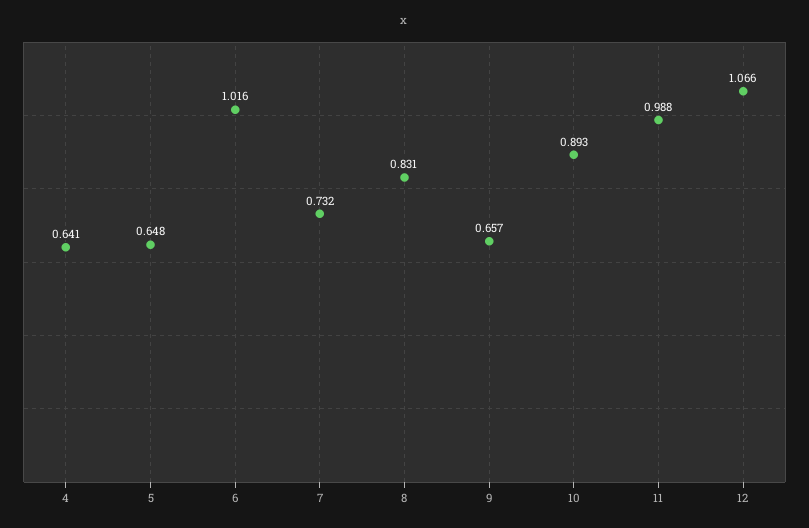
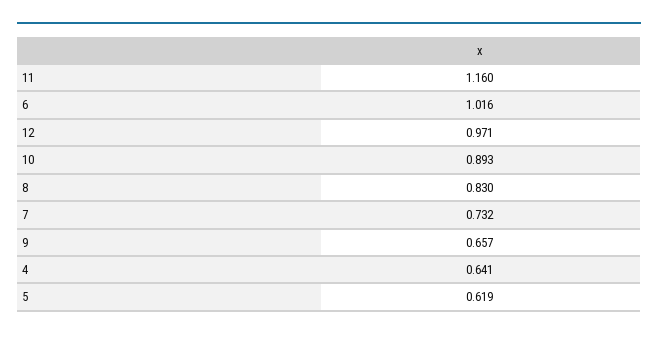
5: 0.648 -> 0.619
8: 0.831 -> 0.83
11: 0.988 -> 1.16
12: 1.066 -> 0.971

